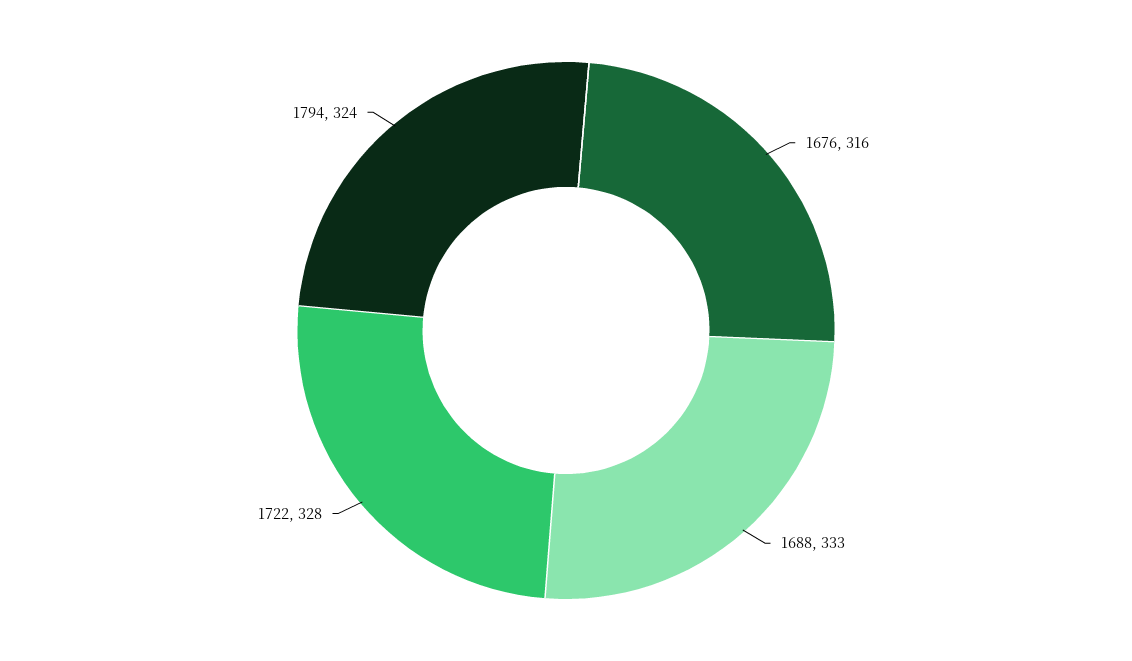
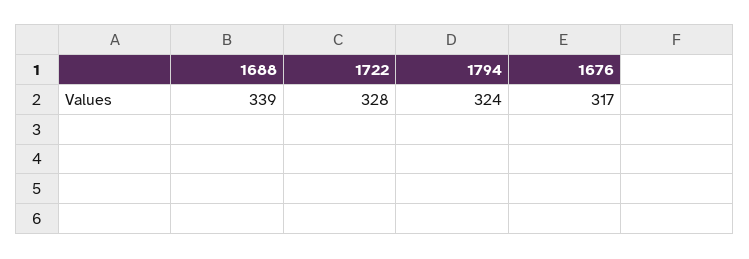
1676: 316 -> 317
1688: 333 -> 339

